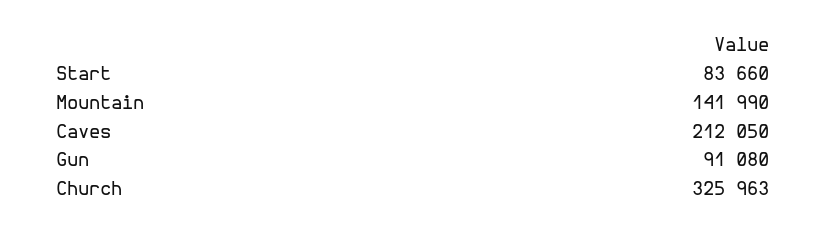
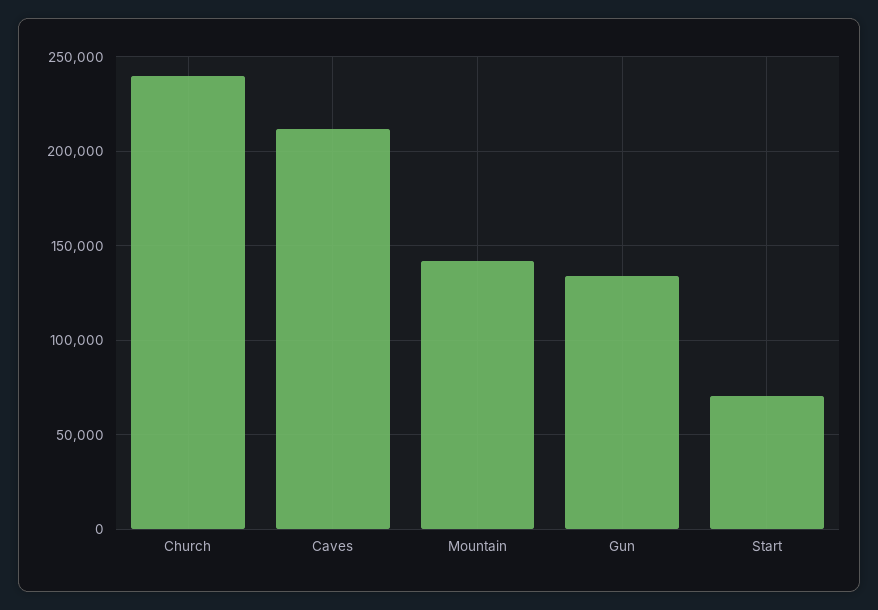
Start: 83660 -> 70000
Gun: 91080 -> 135000
Church: 325963 -> 240000

